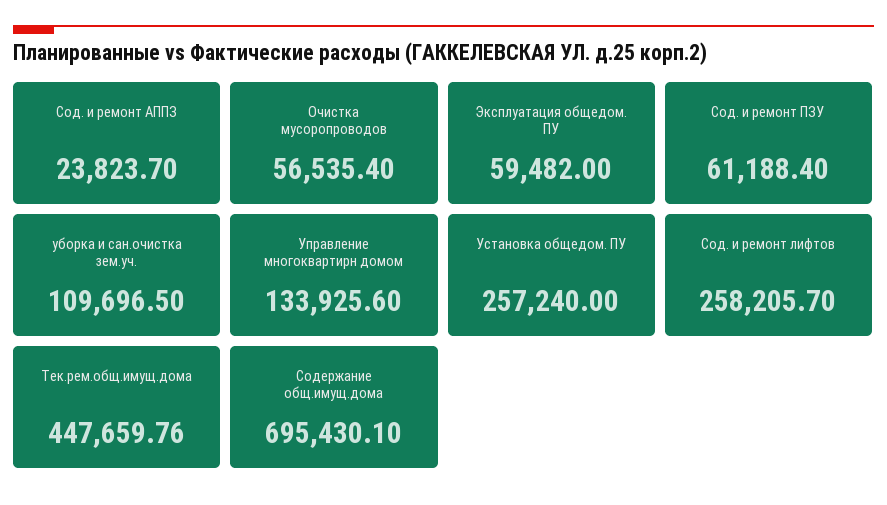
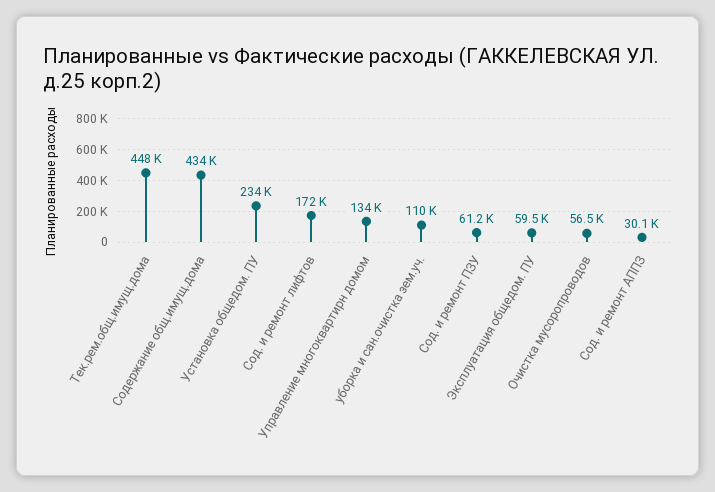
Сод. и ремонт АППЗ: 23823.7 -> 30100
Установка общедом. ПУ: 257240 -> 234000
Сод. и ремонт лифтов: 258205.7 -> 172000
Содержание общ.имущ.дома: 695430.1 -> 434000

